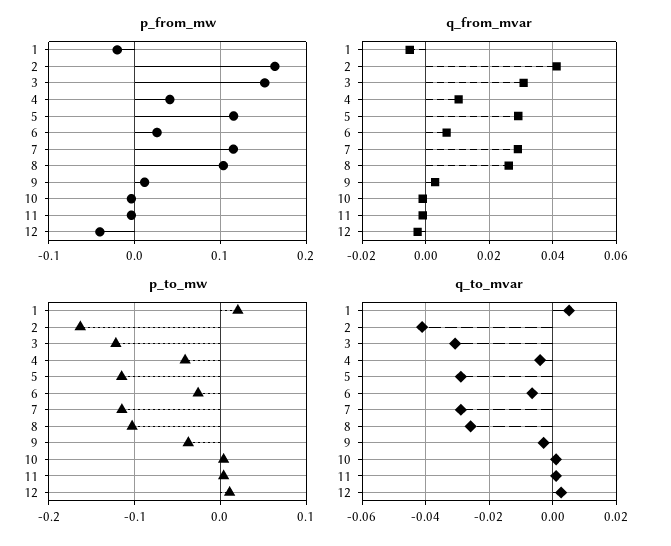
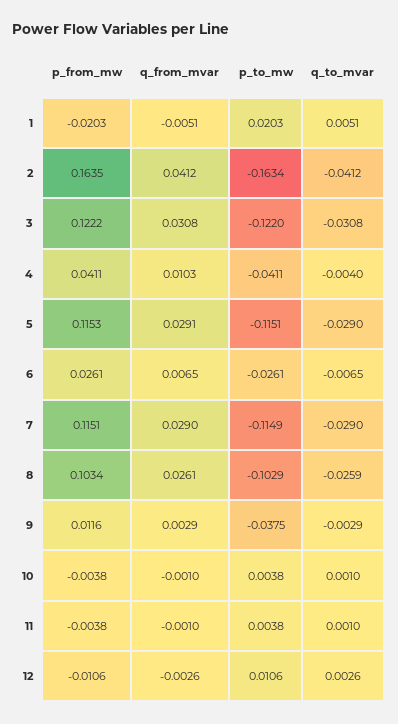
p_from_mw, 3: 0.15 -> 0.1222
p_from_mw, 12: -0.04 -> -0.0106

